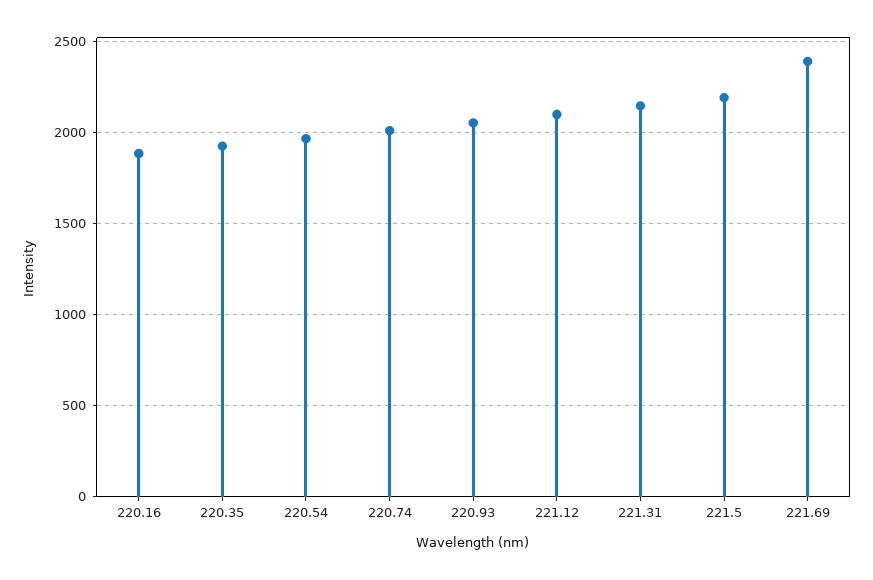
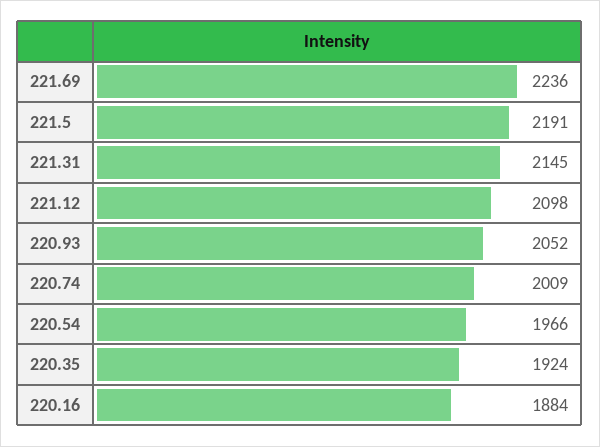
221.69: 2400 -> 2236

